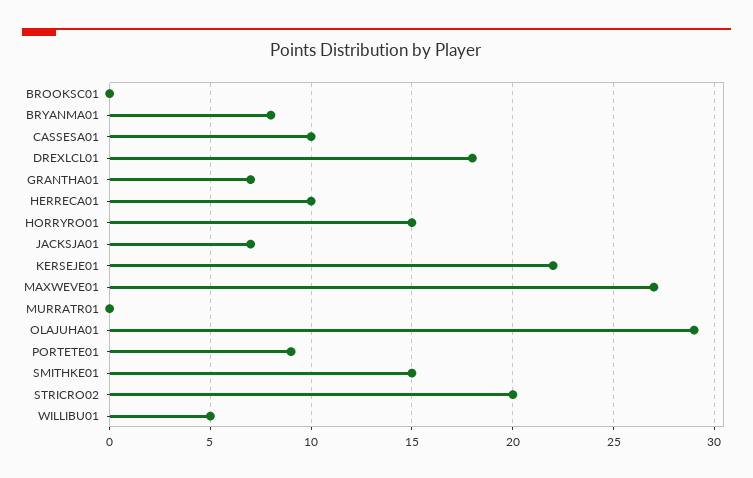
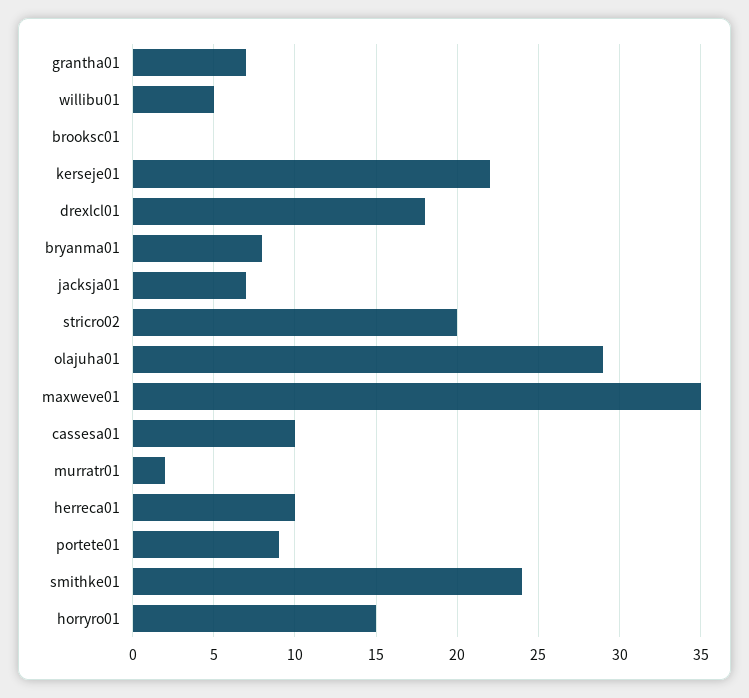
MAXWEVE01: 27 -> 35
MURRATR01: 0 -> 2
SMITHKE01: 15 -> 24

